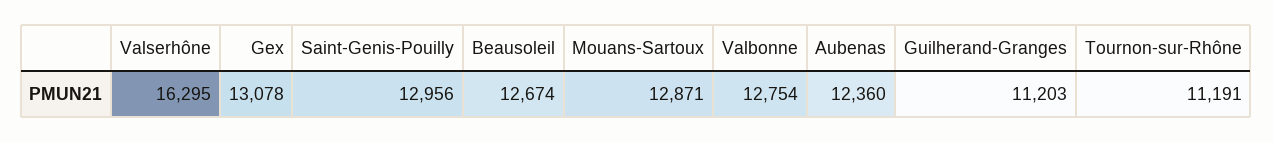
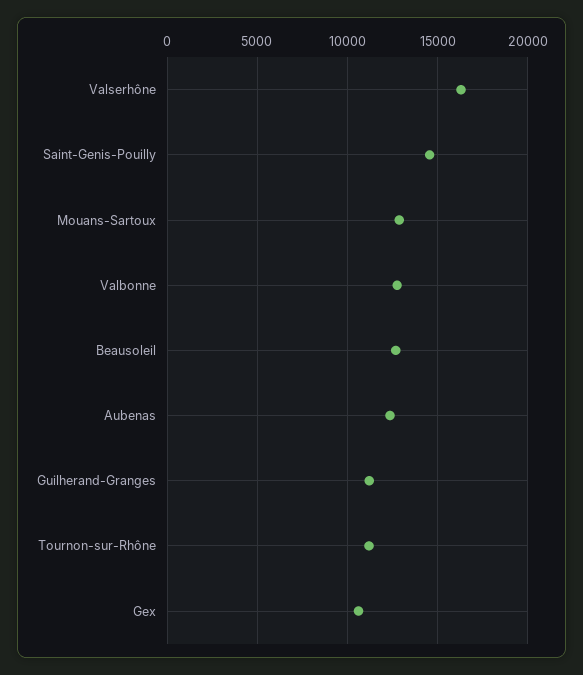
Gex: 13078 -> 10500
Saint-Genis-Pouilly: 12956 -> 14500

